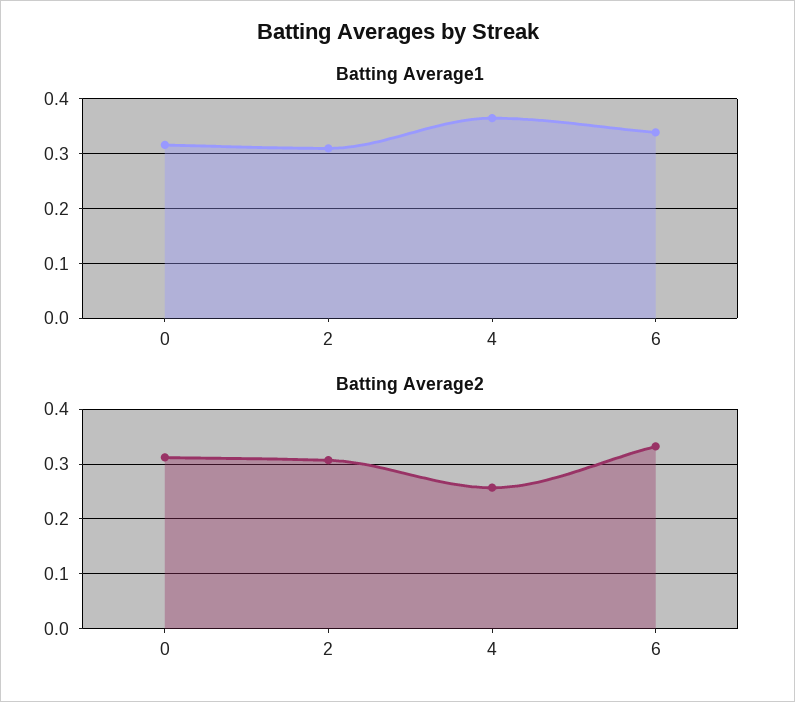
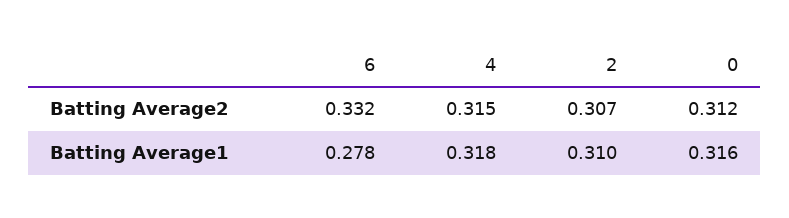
Batting Average1, 4: 0.36 -> 0.318
Batting Average1, 6: 0.34 -> 0.278
Batting Average2, 4: 0.26 -> 0.315

